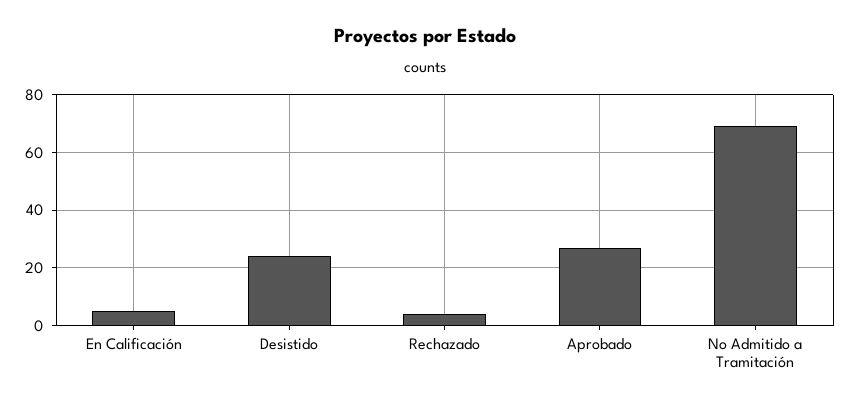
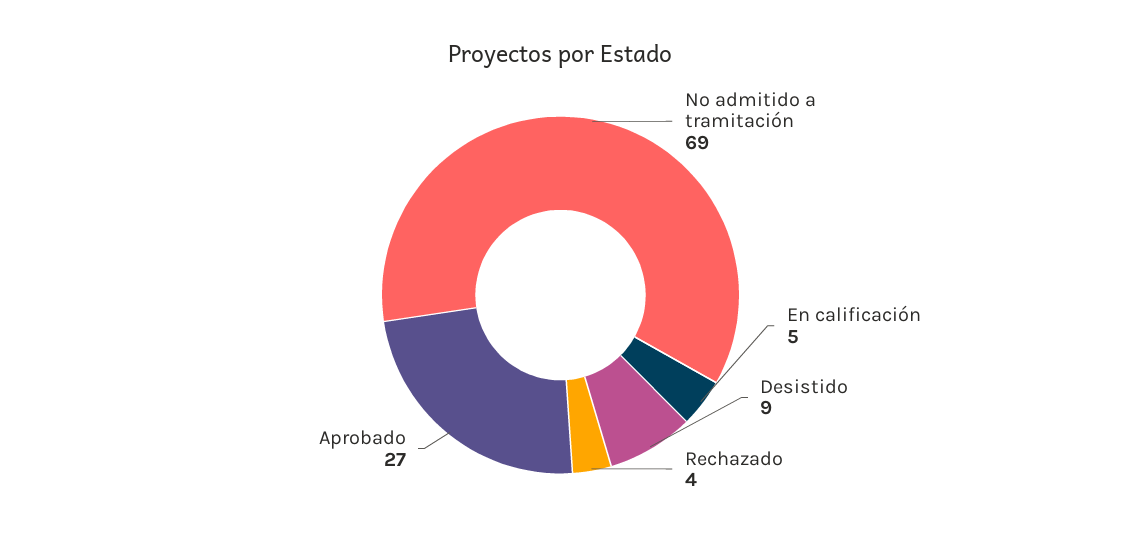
Desistido: 25 -> 9

